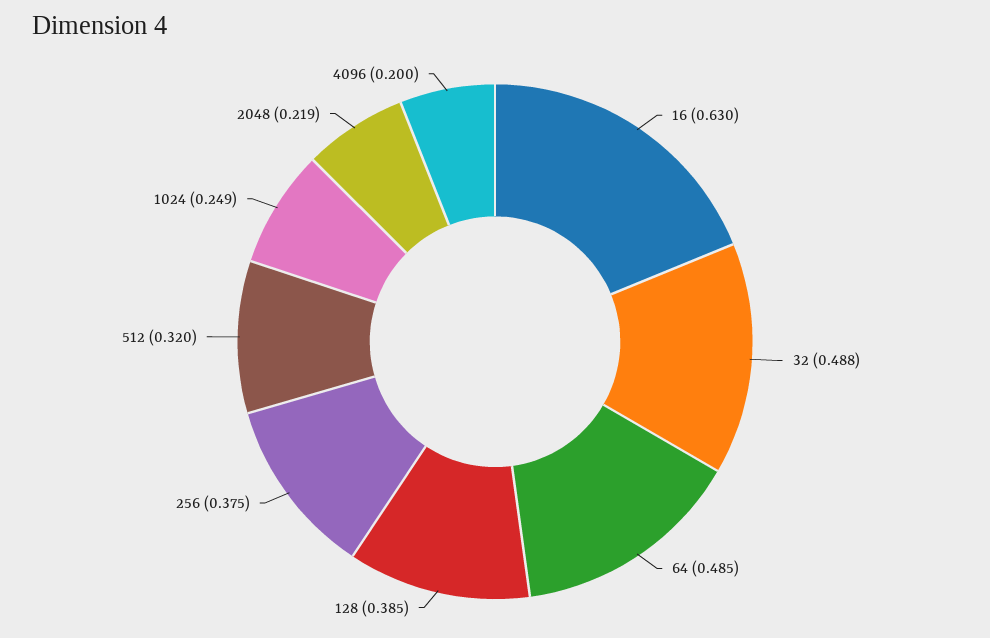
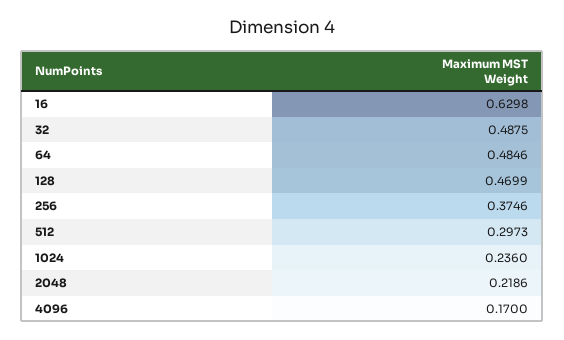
128: 0.385 -> 0.4699
512: 0.32 -> 0.2973
1024: 0.249 -> 0.236
4096: 0.2 -> 0.17

